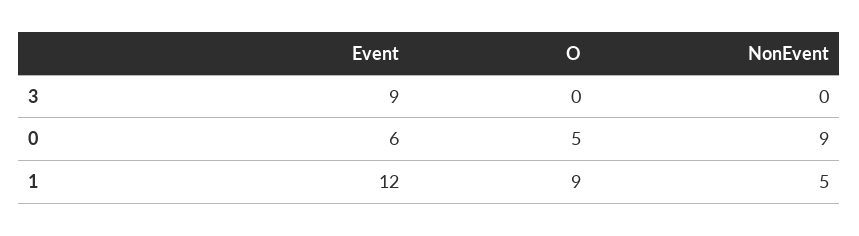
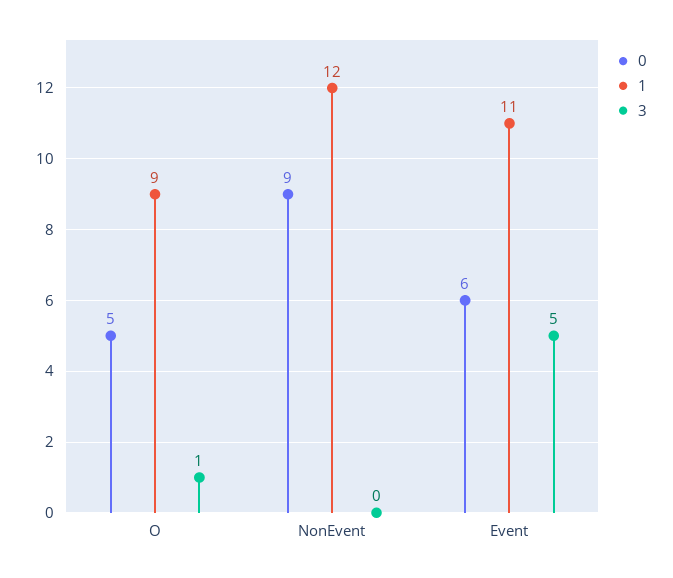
3, Event: 9 -> 5
3, O: 0 -> 1
1, Event: 12 -> 11
1, NonEvent: 5 -> 12

